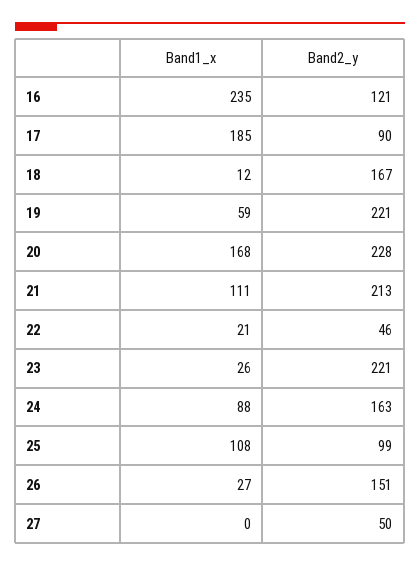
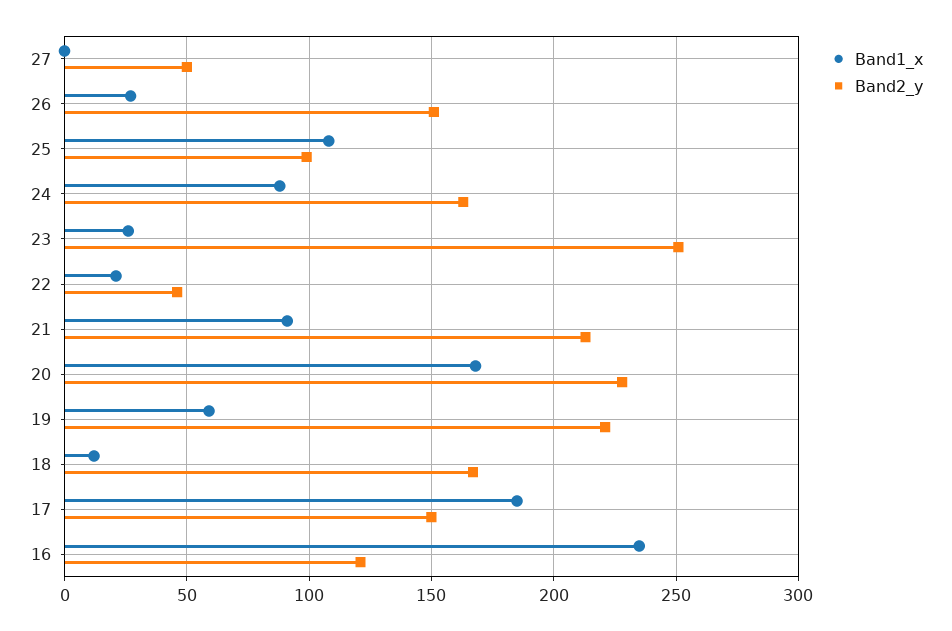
Band2_y, 17: 90 -> 150
Band1_x, 21: 111 -> 90
Band2_y, 23: 221 -> 250

